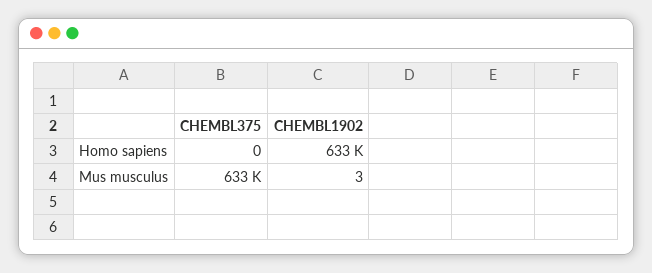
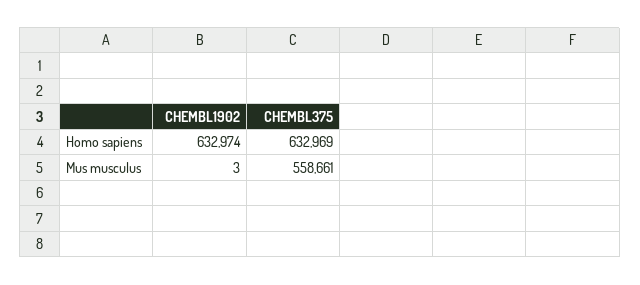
CHEMBL375, Homo sapiens: 0 -> 632969
CHEMBL375, Mus musculus: 633000 -> 558661

